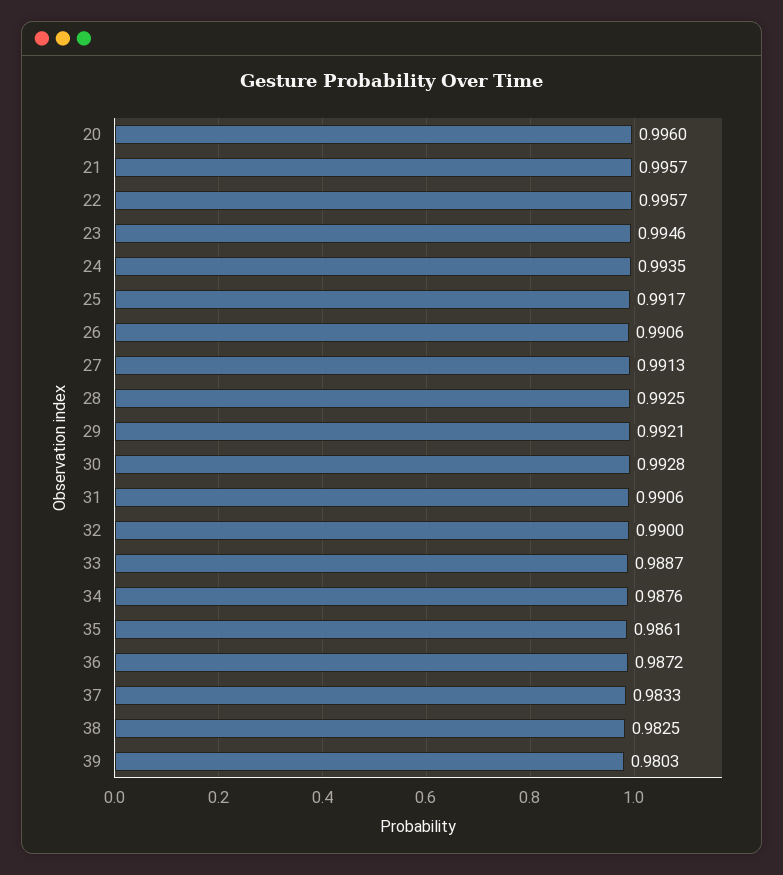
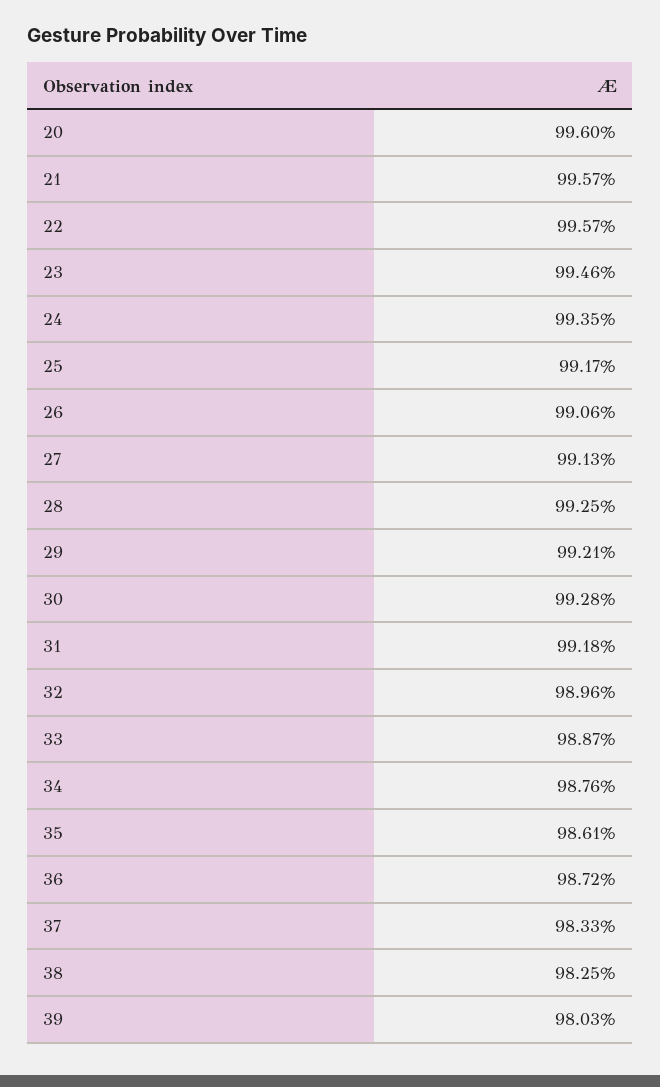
31: 0.9906 -> 0.9918
32: 0.99 -> 0.9896

